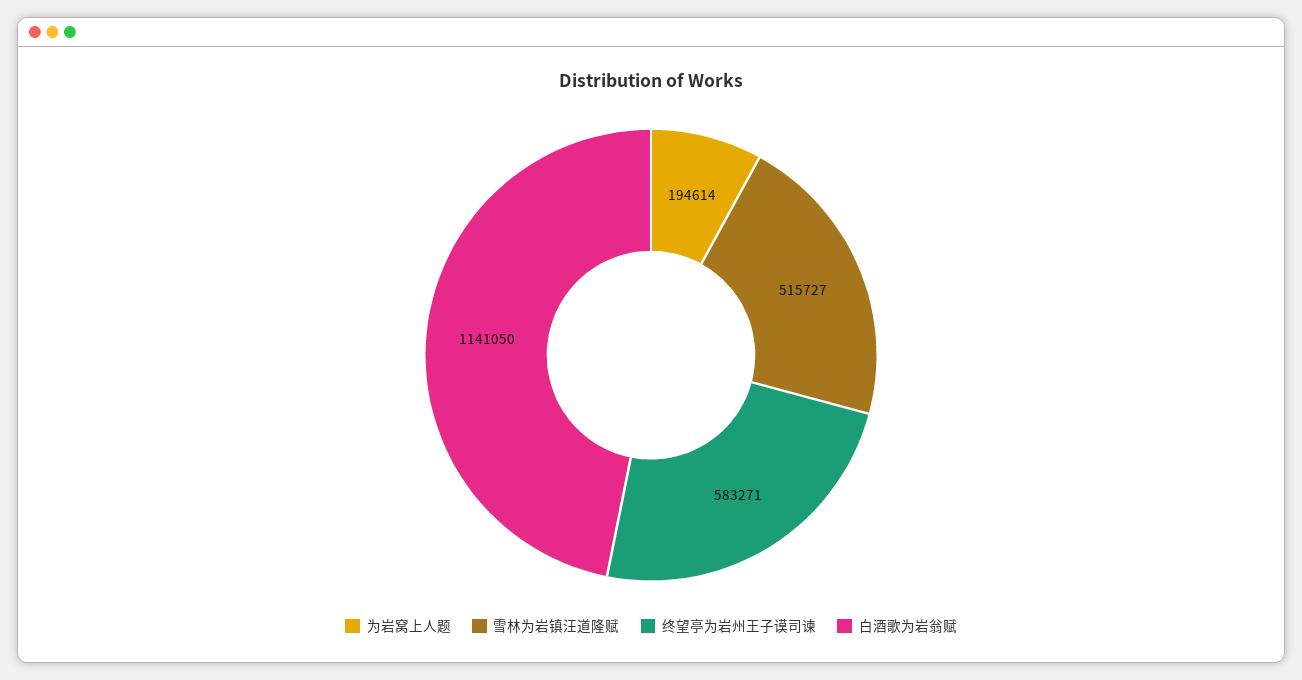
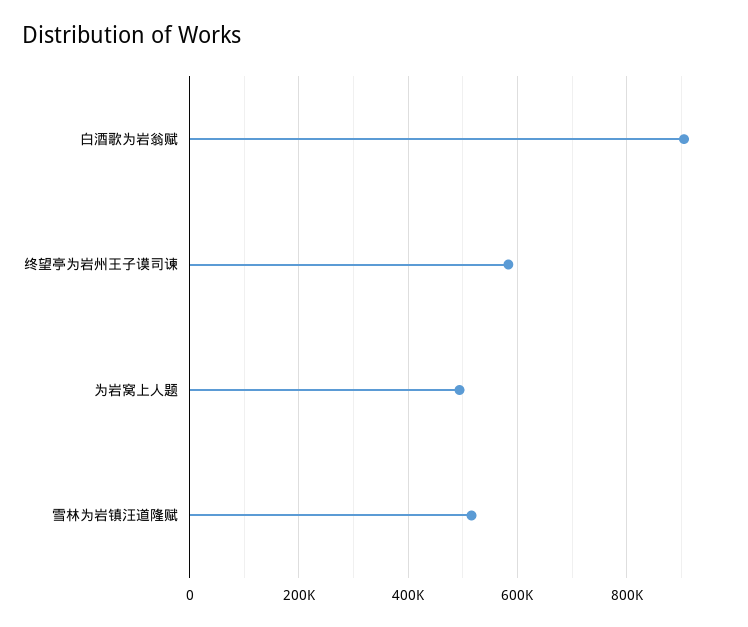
为岩窝上人题: 194614 -> 500000
白酒歌为岩翁赋: 1141050 -> 900000

